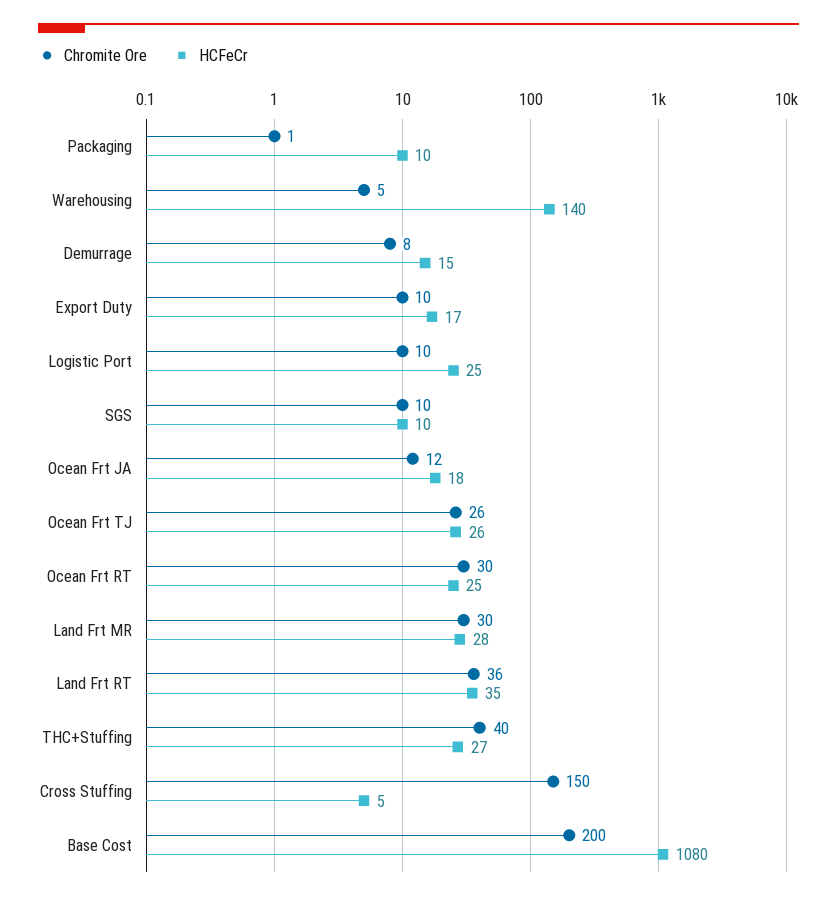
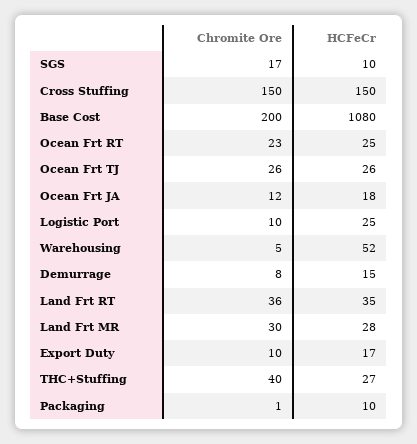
HCFeCr, Warehousing: 140 -> 52
Chromite Ore, SGS: 10 -> 17
Chromite Ore, Ocean Frt RT: 30 -> 23
HCFeCr, Cross Stuffing: 5 -> 150

